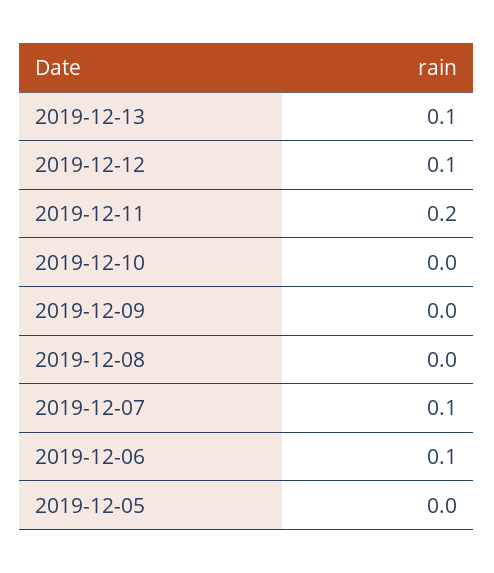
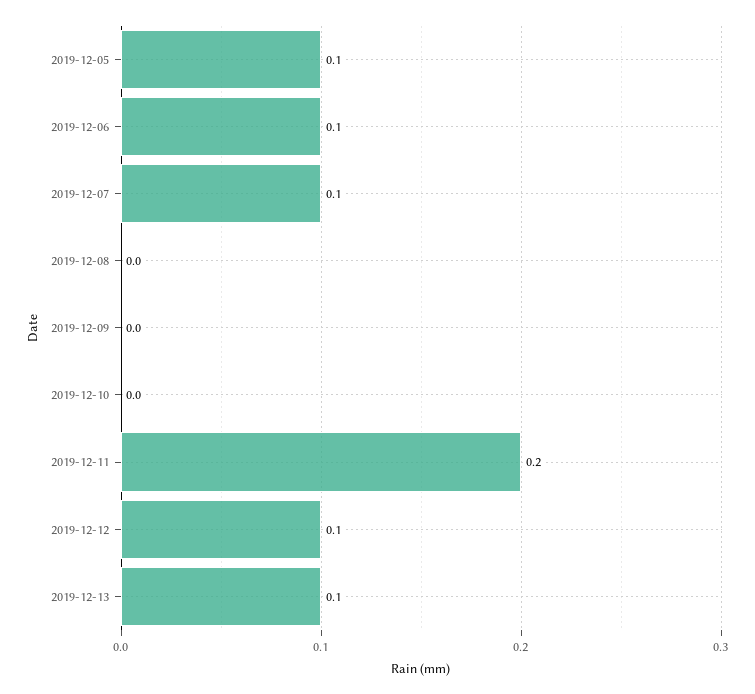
2019-12-05: 0 -> 0.1

